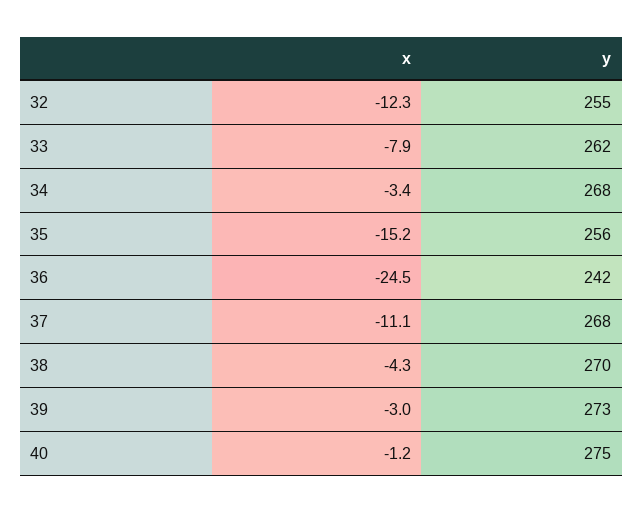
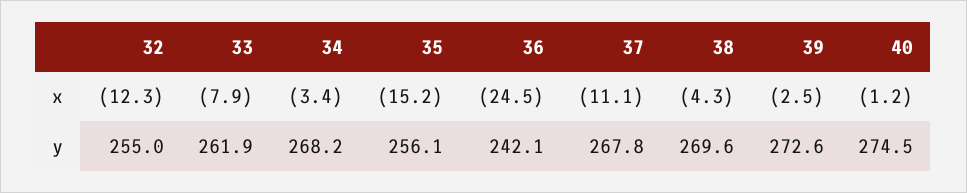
x, 39: -3 -> -2.5

